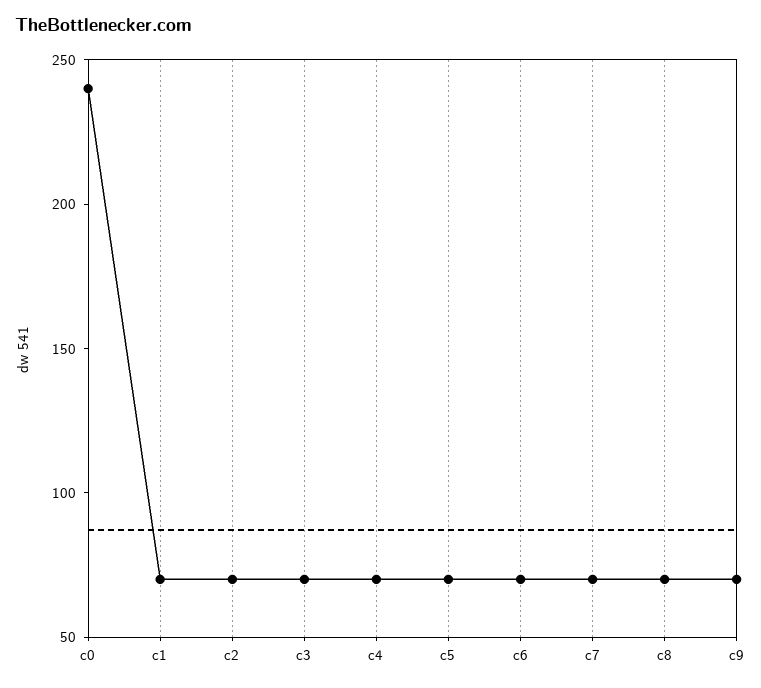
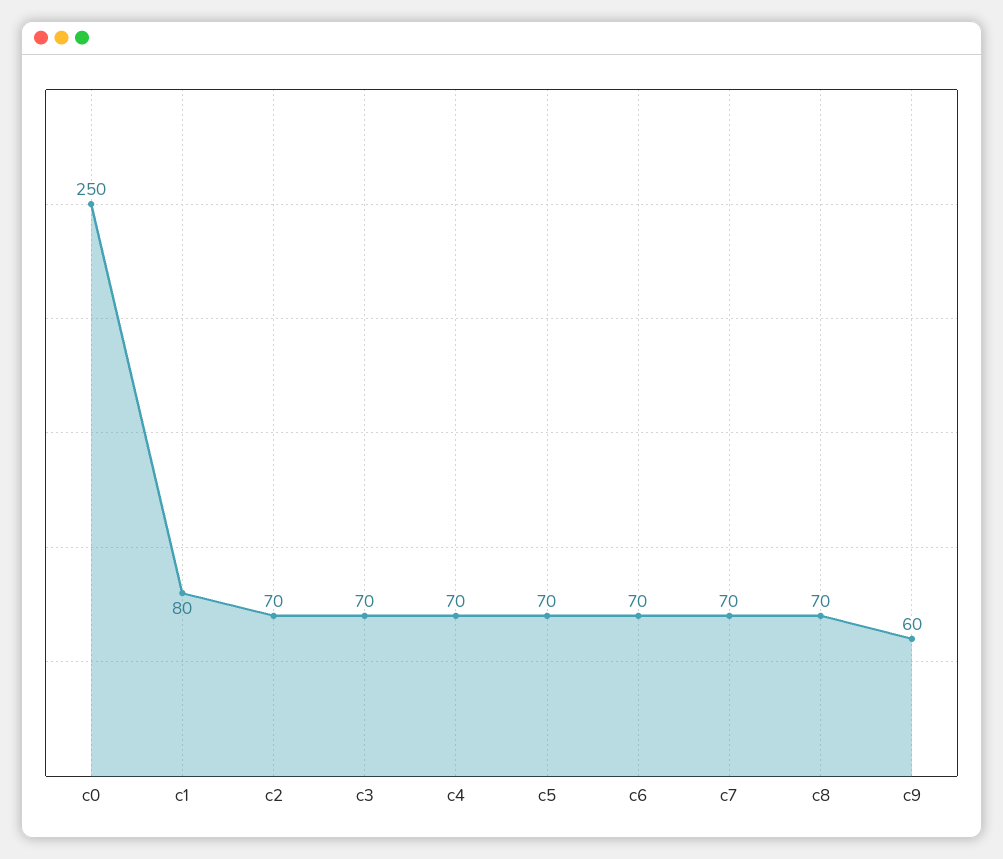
c0: 240 -> 250
c1: 70 -> 80
c9: 70 -> 60

